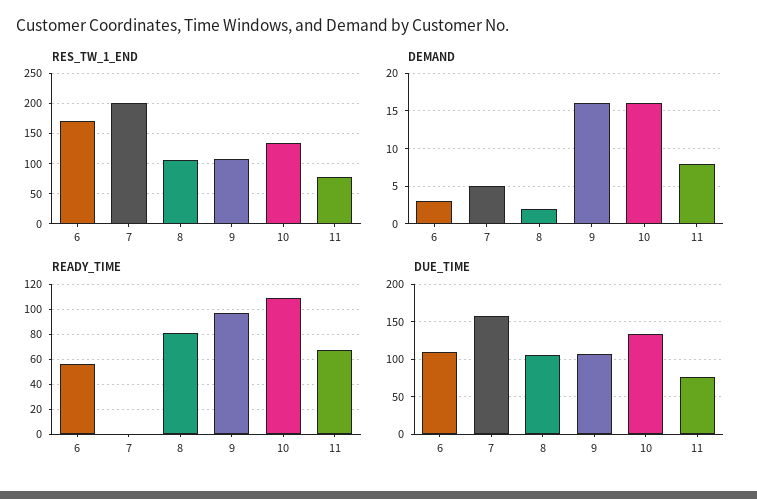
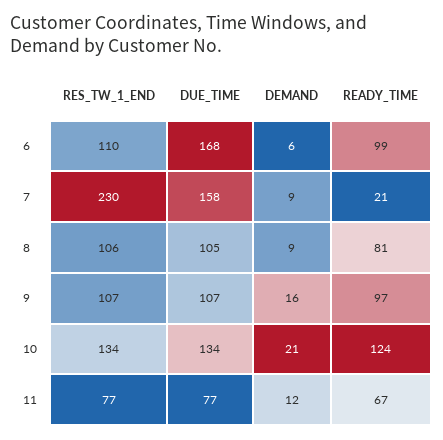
RES_TW_1_END, 6: 170 -> 110
RES_TW_1_END, 7: 200 -> 230
DEMAND, 6: 3 -> 6
DEMAND, 7: 5 -> 9
DEMAND, 8: 2 -> 9
DEMAND, 10: 16 -> 21
DEMAND, 11: 8 -> 12
READY_TIME, 6: 55 -> 99
READY_TIME, 7: 0 -> 21
READY_TIME, 10: 110 -> 124
DUE_TIME, 6: 110 -> 168

